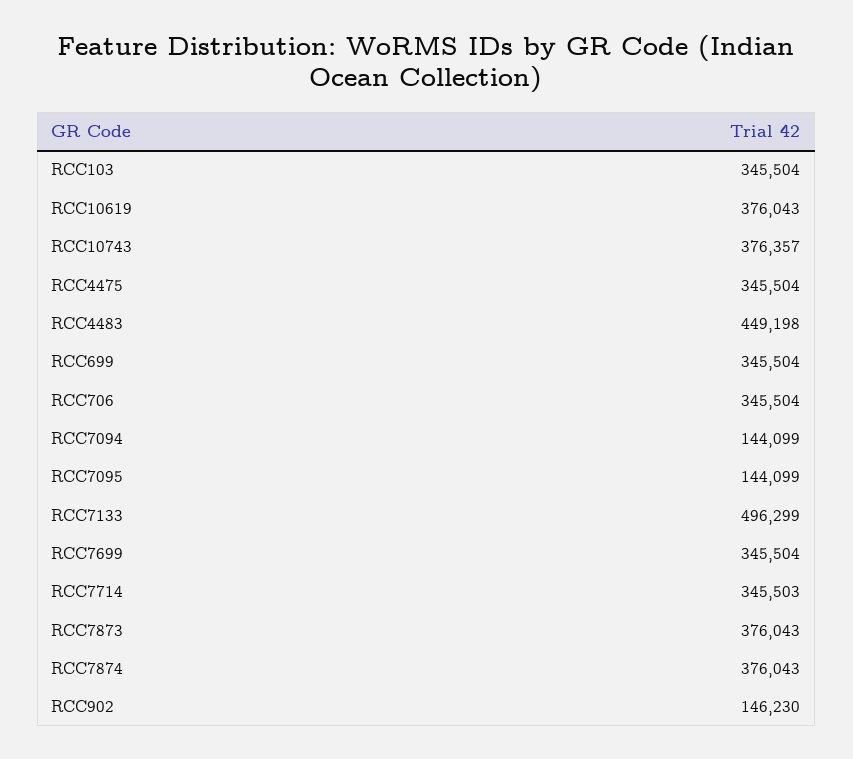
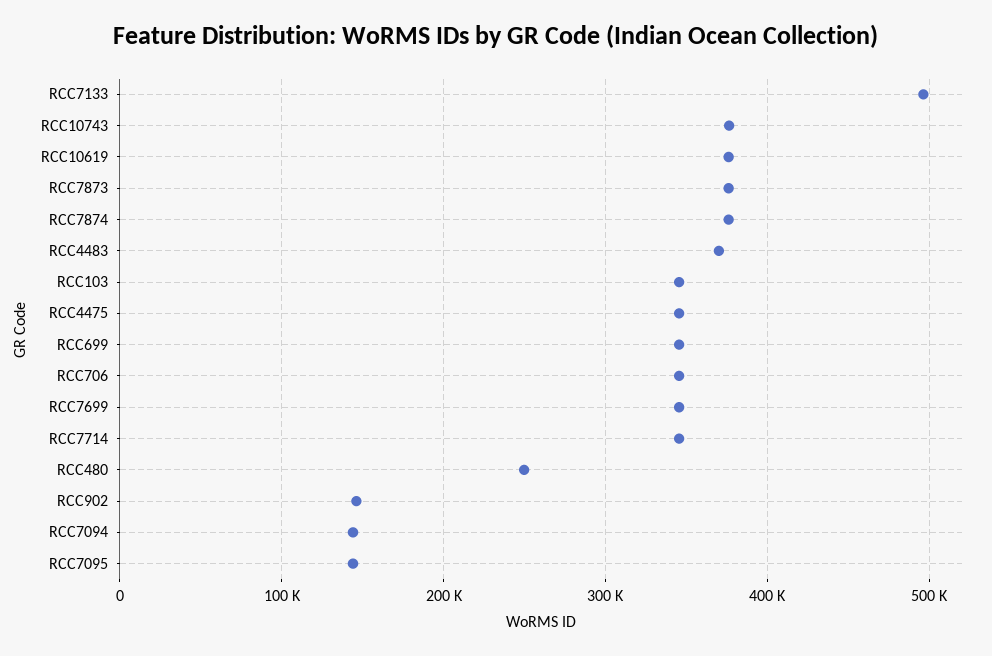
RCC4483: 449198 -> 370000
RCC480: none -> 250000

